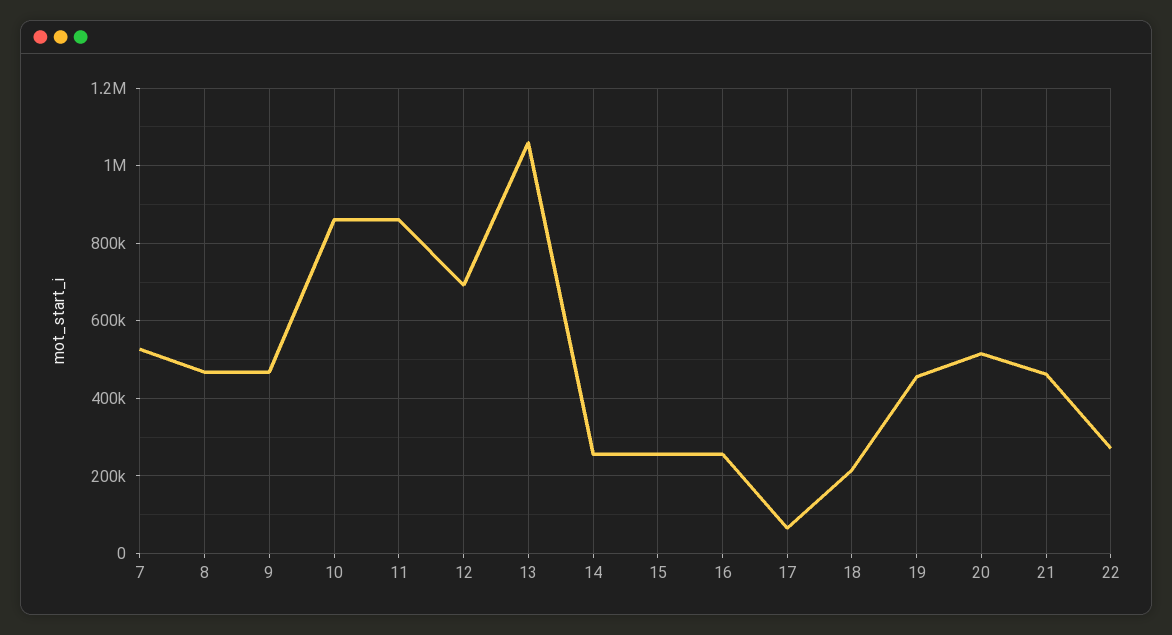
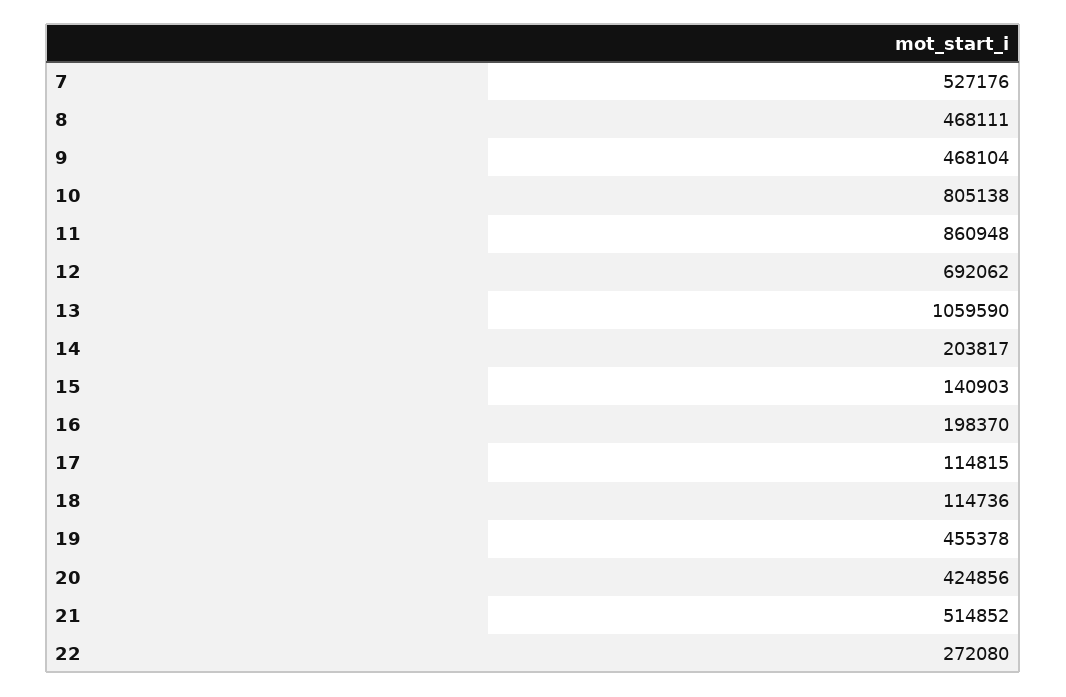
10: 860000 -> 805138
14: 260000 -> 203817
15: 260000 -> 140903
16: 260000 -> 198370
17: 60000 -> 114815
18: 220000 -> 114736
20: 520000 -> 424856
21: 460000 -> 514852

